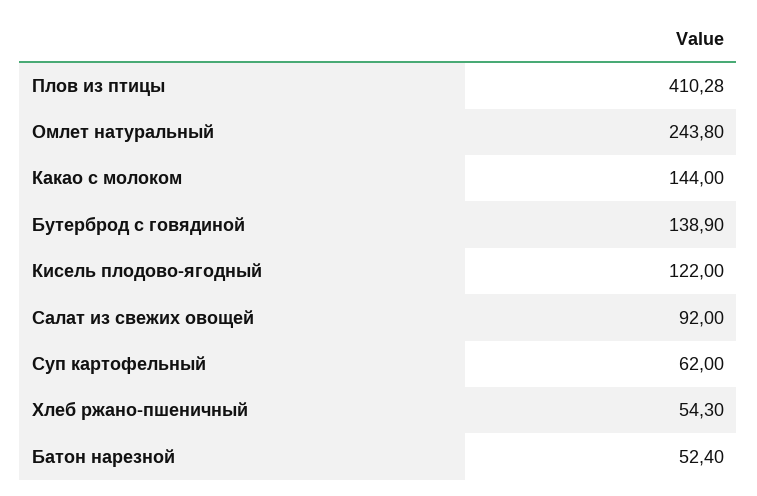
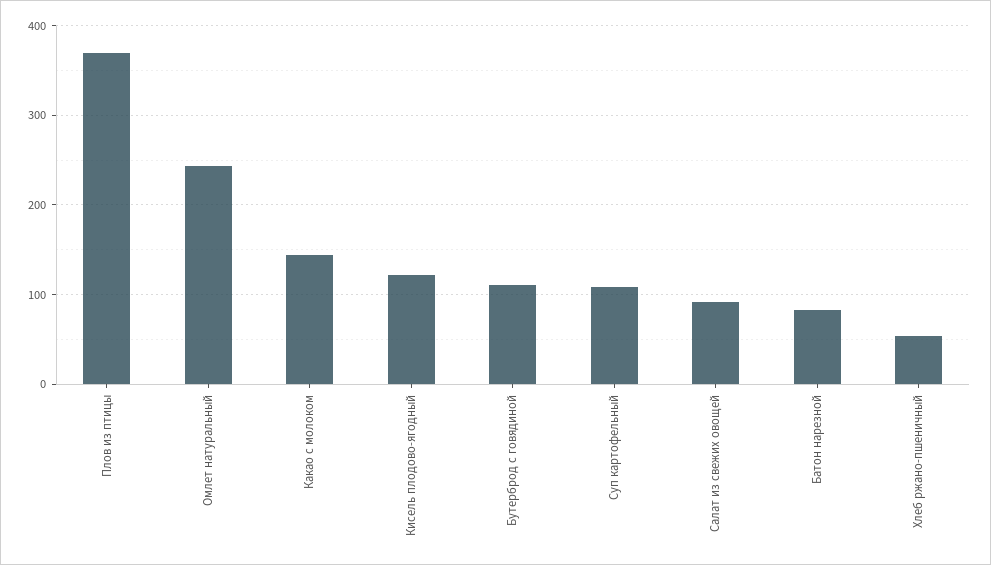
Плов из птицы: 410.28 -> 370
Бутерброд с говядиной: 138.9 -> 110
Суп картофельный: 62 -> 110
Батон нарезной: 52.4 -> 80

